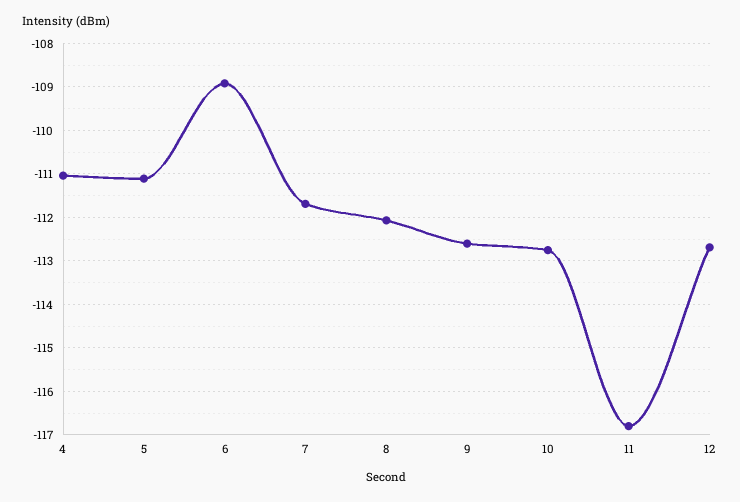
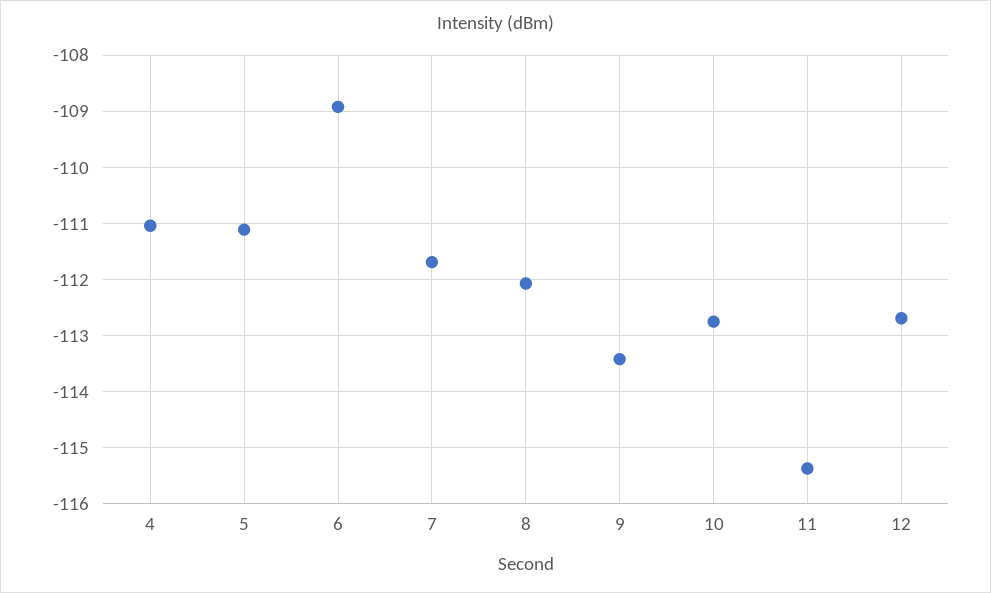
9: -112.6 -> -113.4
11: -116.8 -> -115.4

